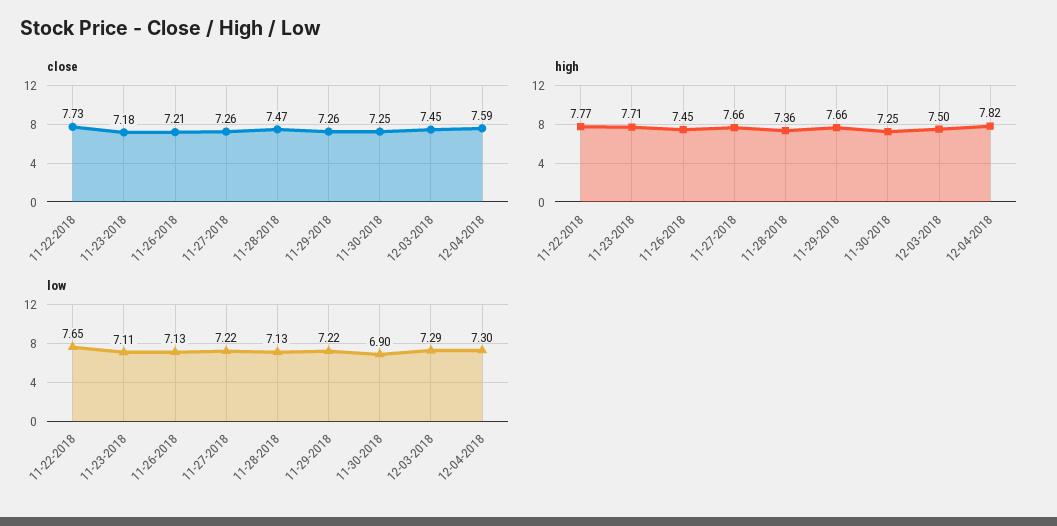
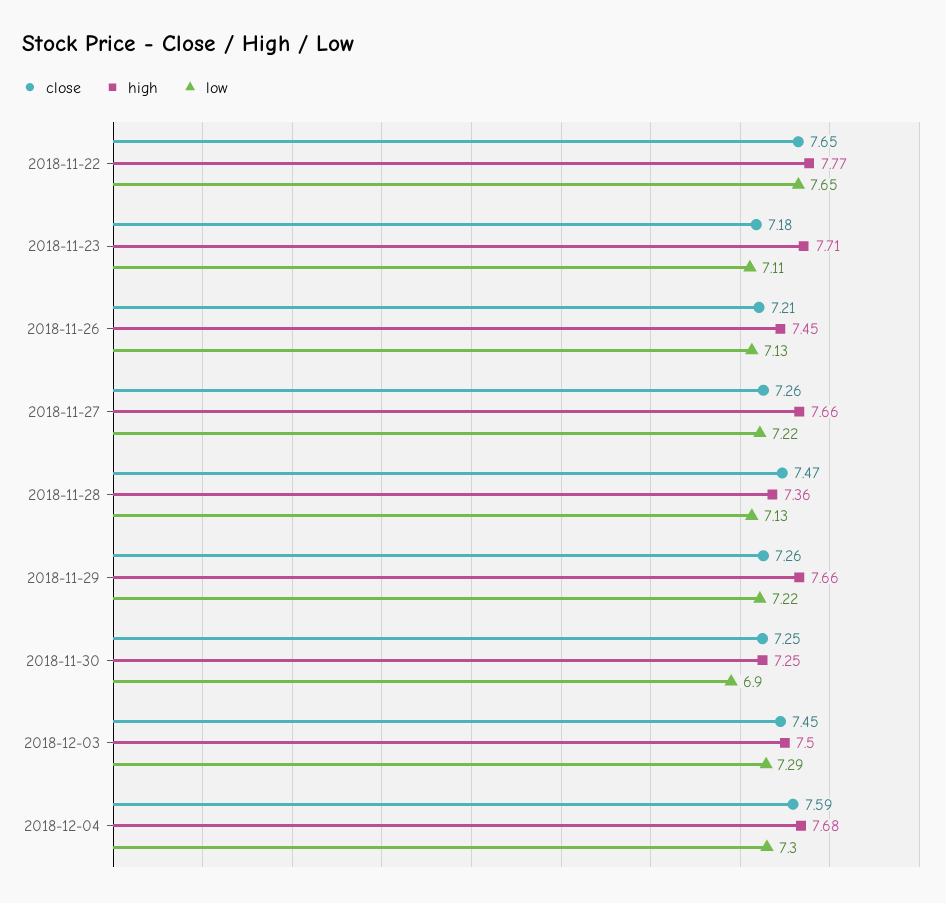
close, 11-22-2018: 7.73 -> 7.65
high, 12-04-2018: 7.82 -> 7.68

